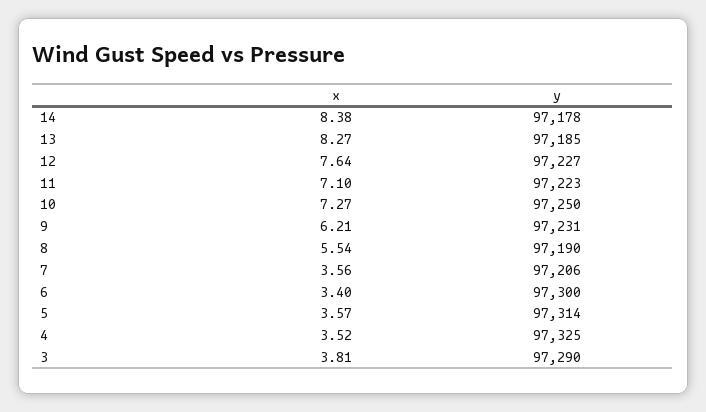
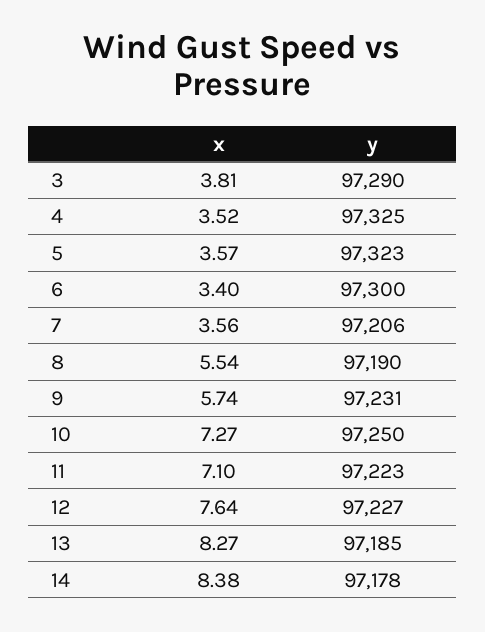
x, 9: 6.21 -> 5.74
y, 5: 97314 -> 97323

